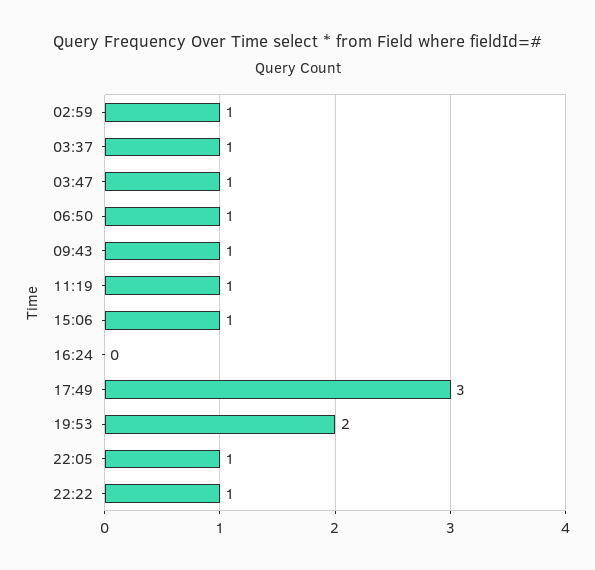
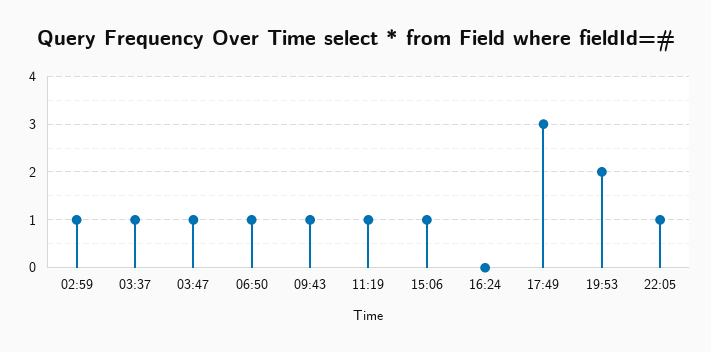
22:22: 1 -> none

